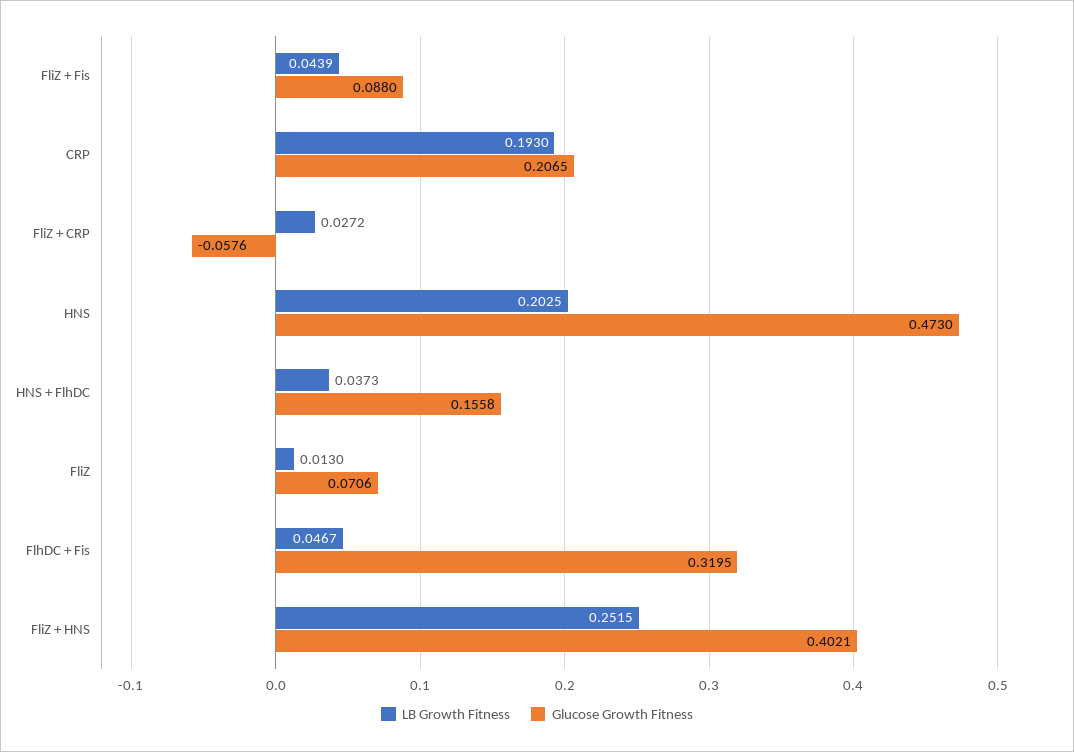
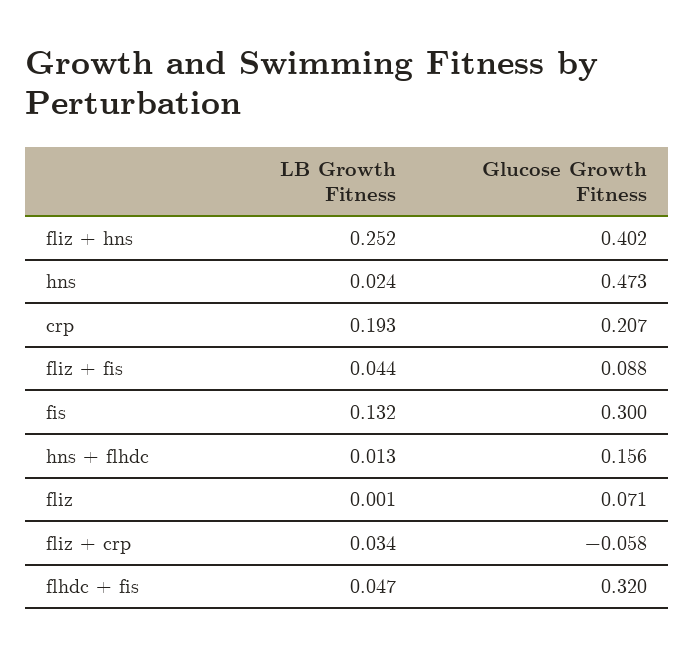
LB Growth Fitness, FliZ + CRP: 0.0272 -> 0.034
LB Growth Fitness, HNS: 0.2025 -> 0.024
LB Growth Fitness, HNS + FlhDC: 0.0373 -> 0.013
LB Growth Fitness, FliZ: 0.013 -> 0.001
LB Growth Fitness, fis: none -> 0.132
Glucose Growth Fitness, fis: none -> 0.3

